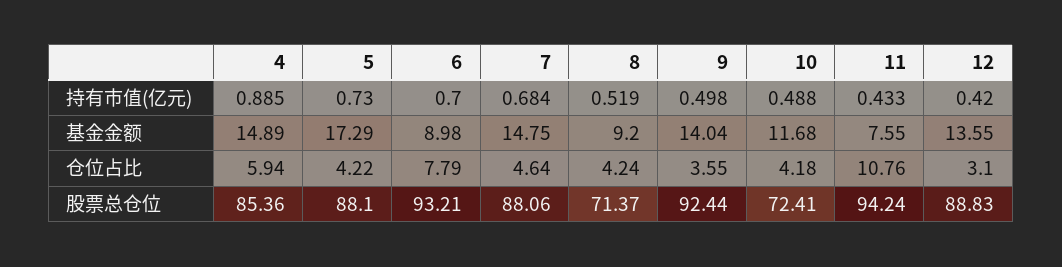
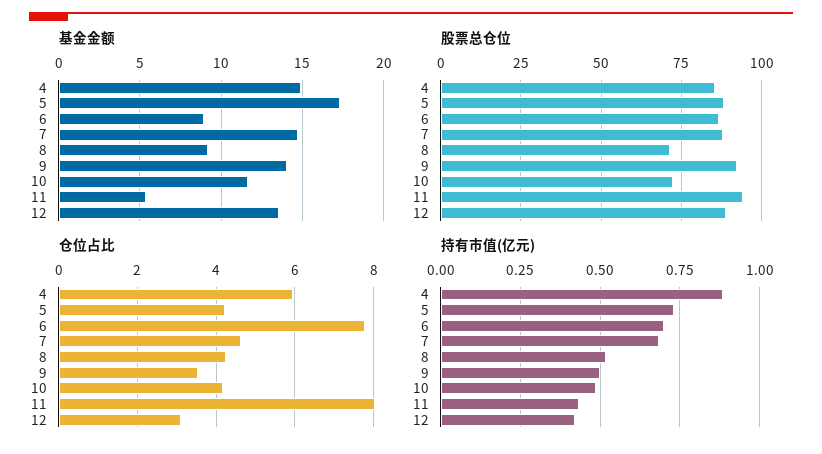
基金金额, 11: 7.55 -> 5.5
仓位占比, 11: 10.76 -> 8
股票总仓位, 6: 93.21 -> 87.5

